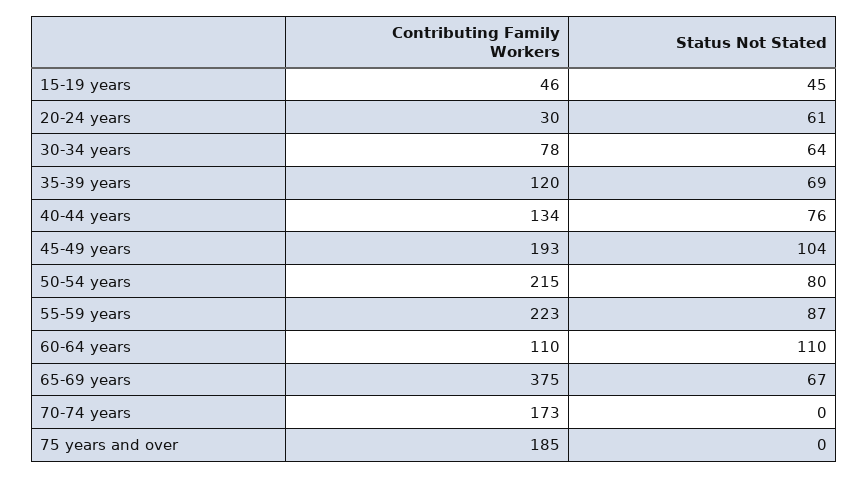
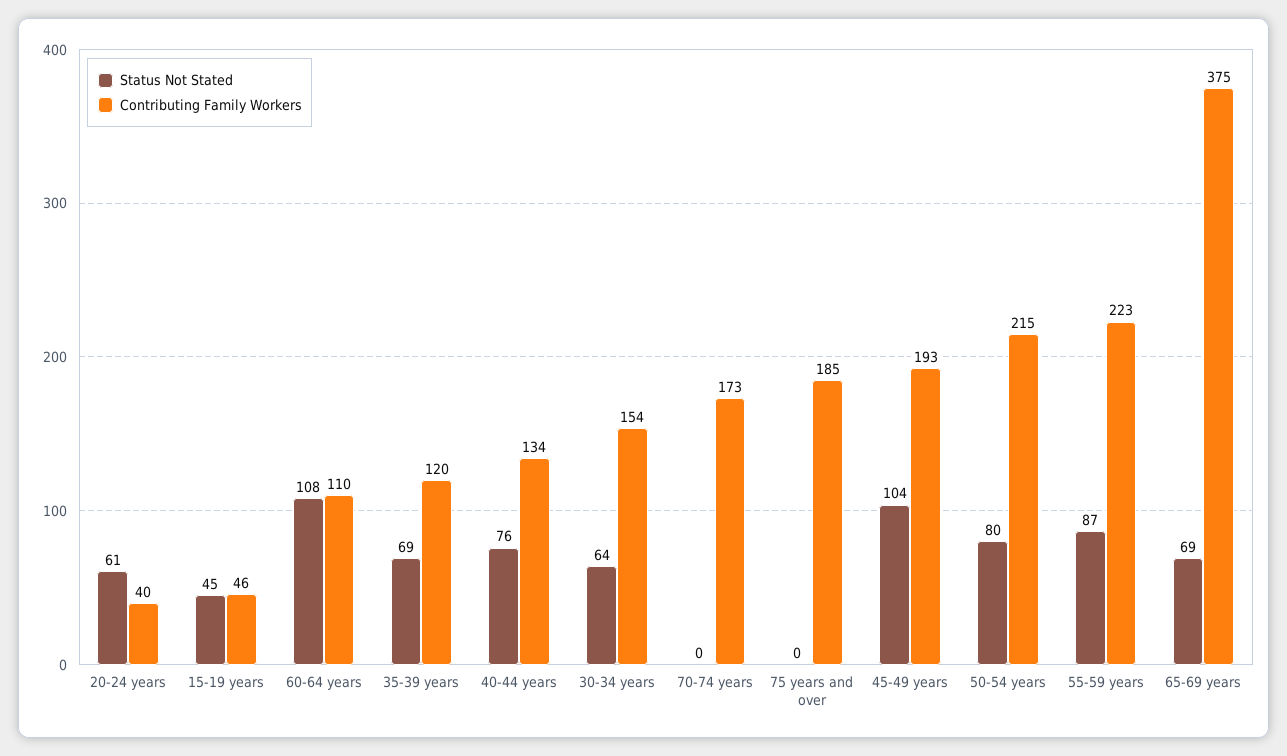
Contributing Family Workers, 20-24 years: 30 -> 40
Contributing Family Workers, 30-34 years: 78 -> 154
Status Not Stated, 60-64 years: 110 -> 108
Status Not Stated, 65-69 years: 67 -> 69

